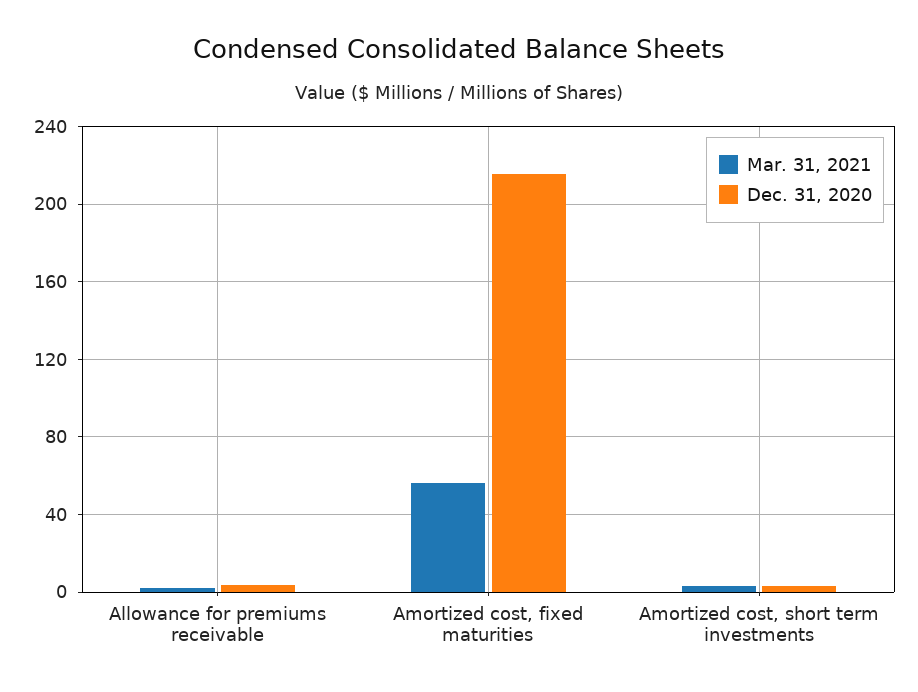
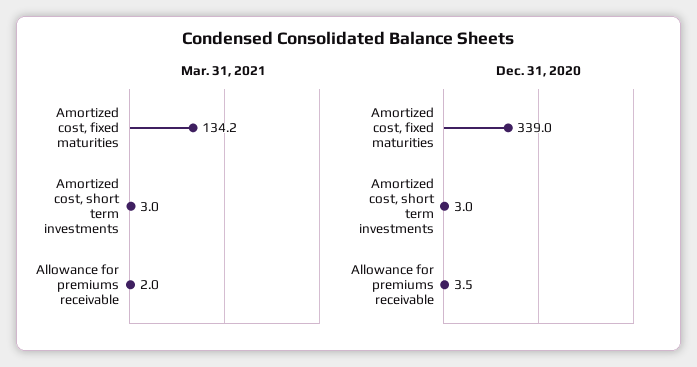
Mar. 31, 2021, Amortized cost, fixed maturities: 55 -> 134.2
Dec. 31, 2020, Amortized cost, fixed maturities: 215 -> 339

